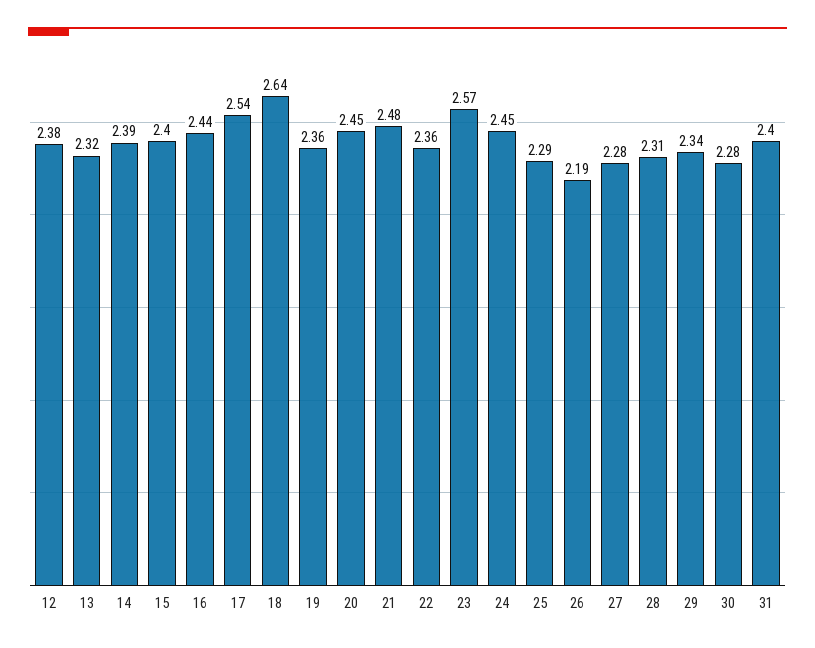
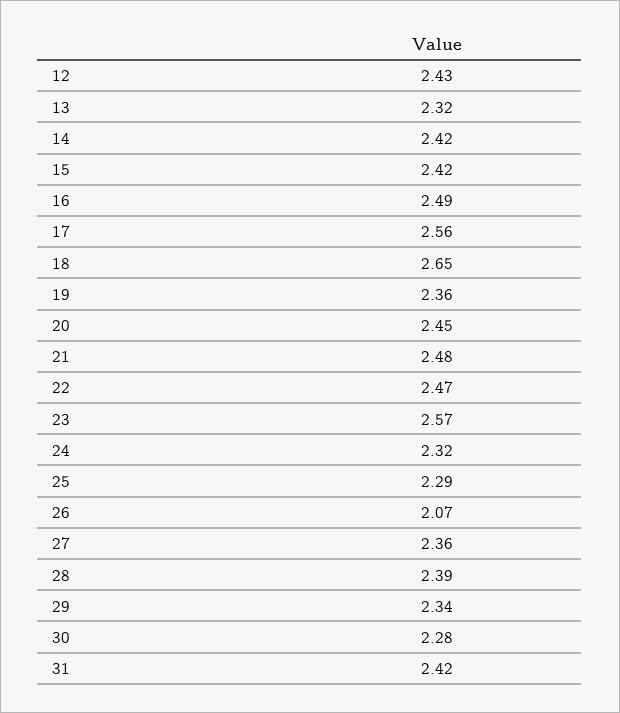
12: 2.38 -> 2.43
14: 2.39 -> 2.42
15: 2.4 -> 2.42
16: 2.44 -> 2.49
17: 2.54 -> 2.56
18: 2.64 -> 2.65
22: 2.36 -> 2.47
24: 2.45 -> 2.32
26: 2.19 -> 2.07
27: 2.28 -> 2.36
28: 2.31 -> 2.39
31: 2.4 -> 2.42

